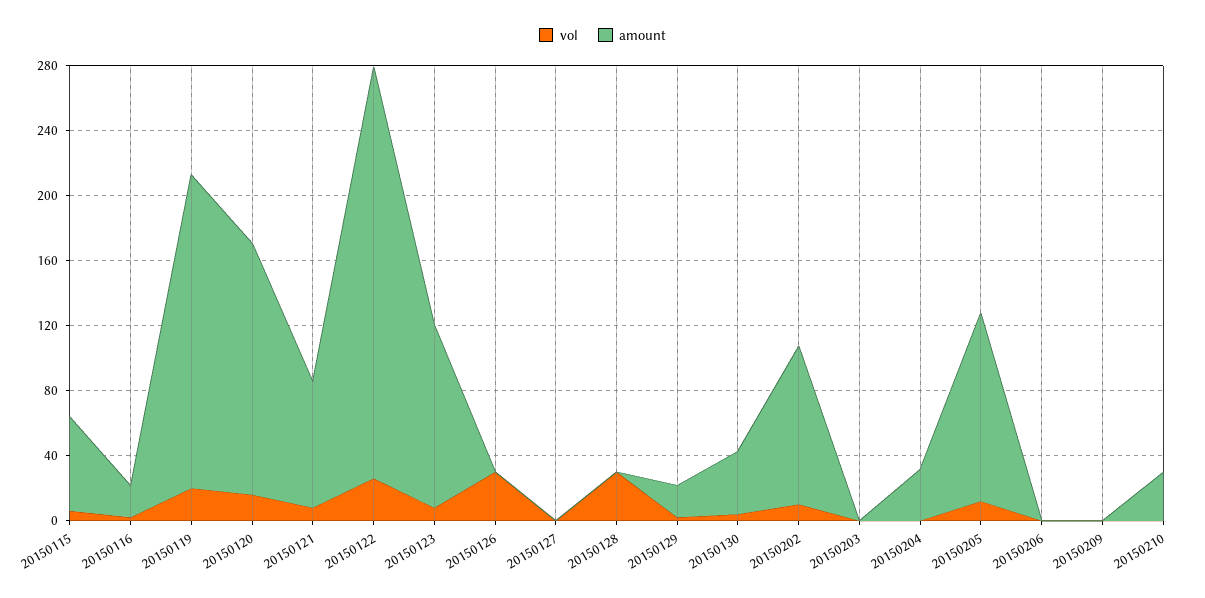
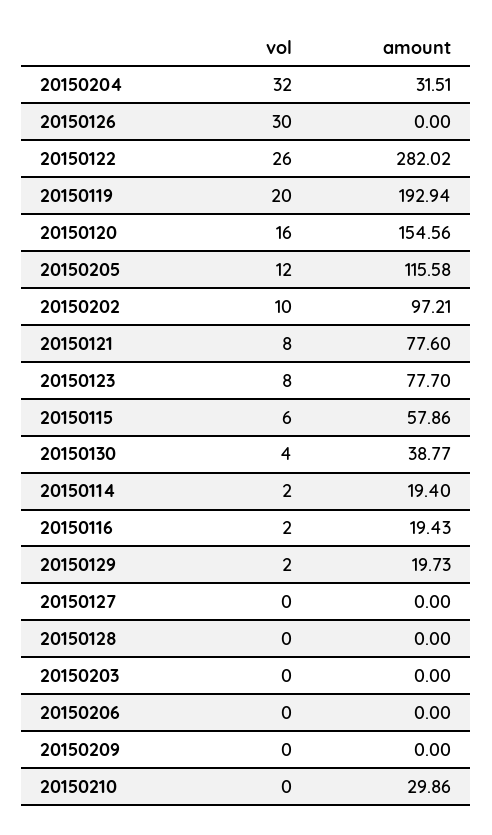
amount, 20150122: 250 -> 282.02
amount, 20150123: 110 -> 77.7
vol, 20150128: 30 -> 0
vol, 20150204: 0 -> 32
vol, 20150114: none -> 2
amount, 20150114: none -> 19.4

